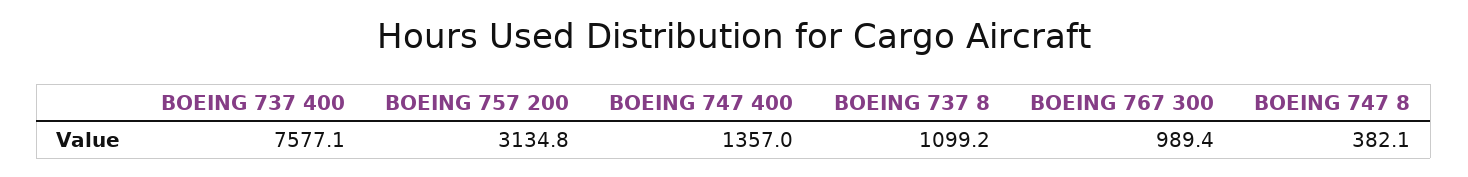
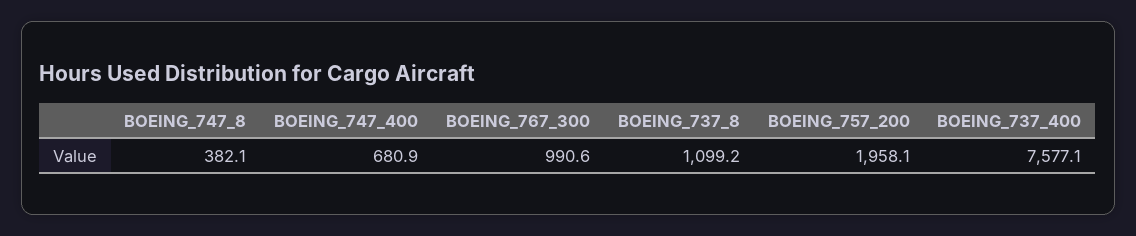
BOEING 757 200: 3134.8 -> 1958.1
BOEING 747 400: 1357 -> 680.9
BOEING 767 300: 989.4 -> 990.6

